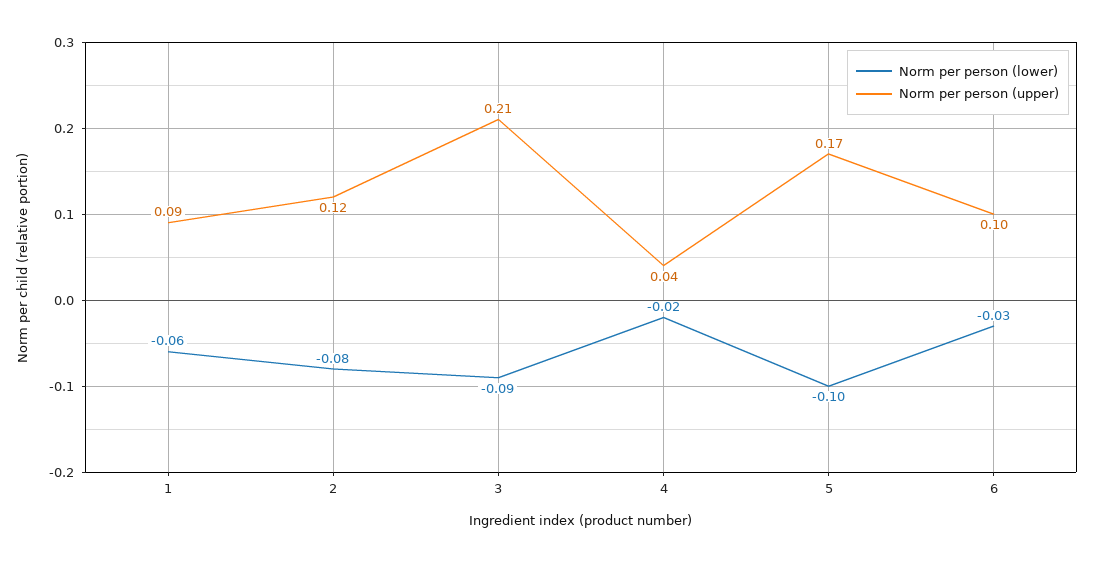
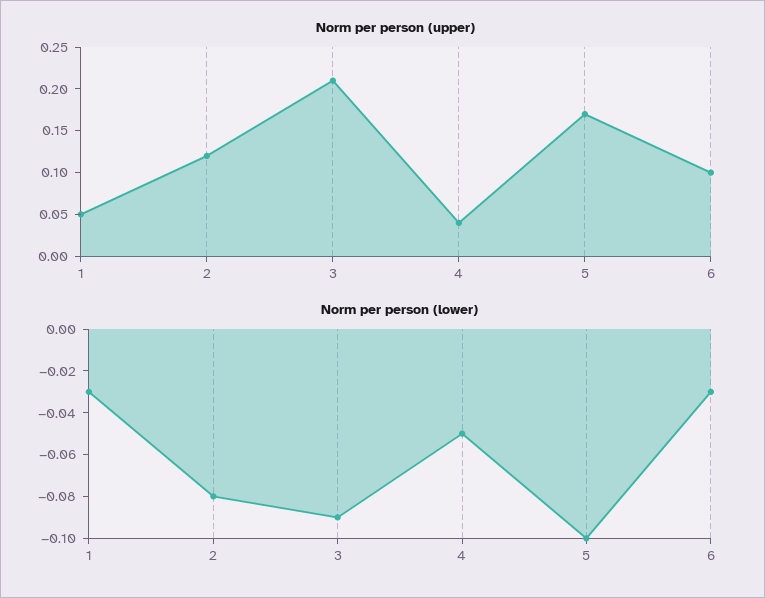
Norm per person (lower), 1: -0.06 -> -0.03
Norm per person (upper), 1: 0.09 -> 0.05
Norm per person (lower), 4: -0.02 -> -0.05

